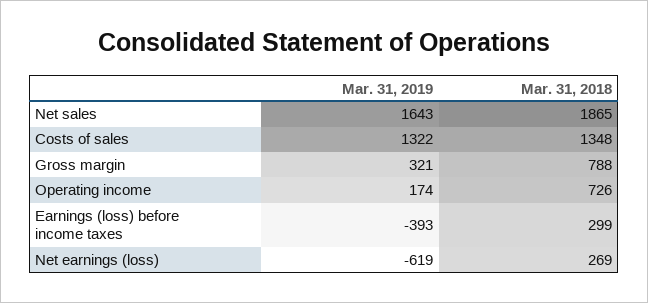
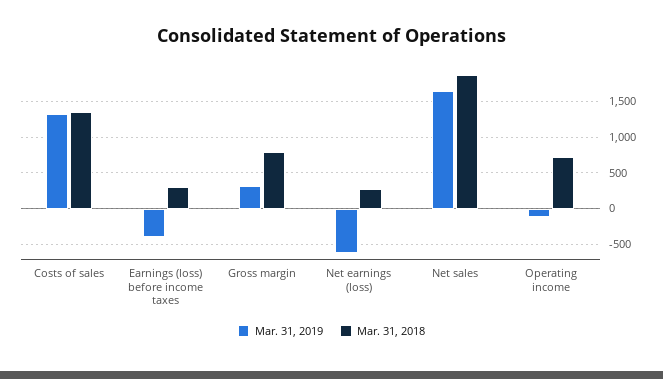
Mar. 31, 2019, Operating income: 174 -> -100

